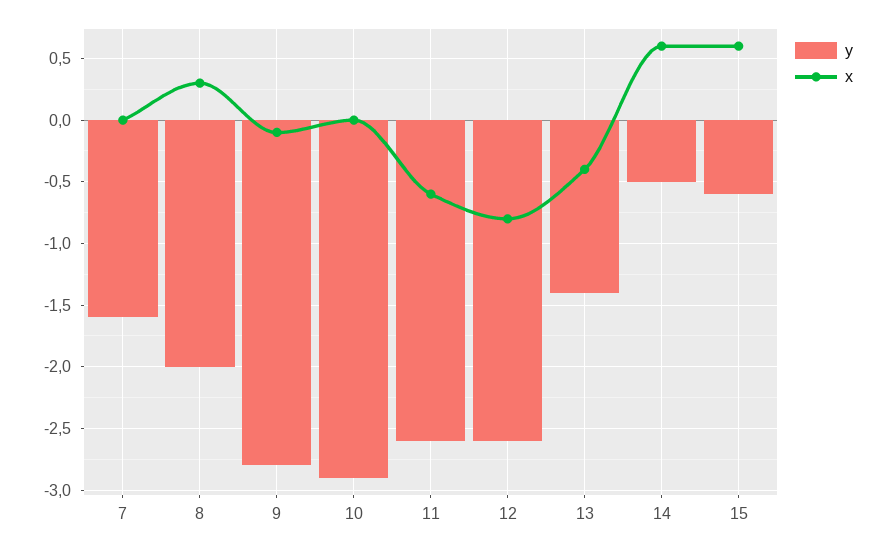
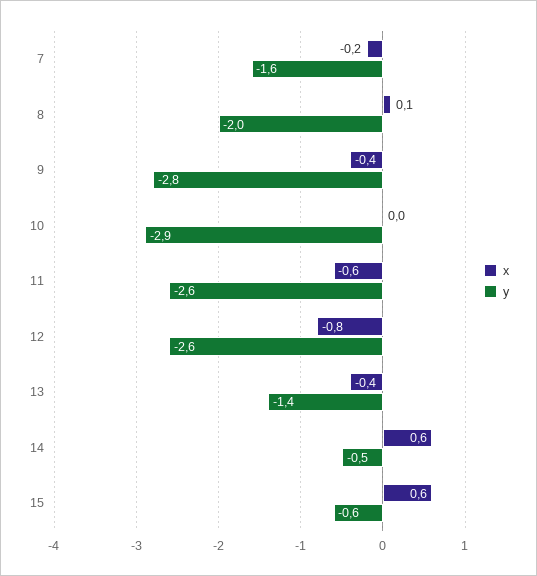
x, 7: 0 -> -0.2
x, 8: 0.3 -> 0.1
x, 9: -0.1 -> -0.4

